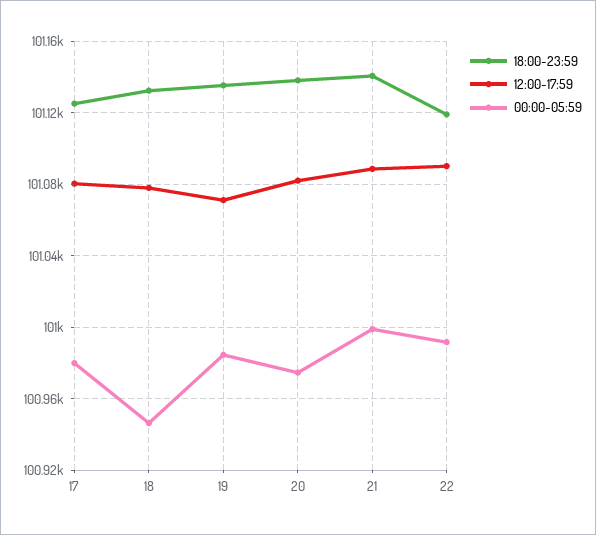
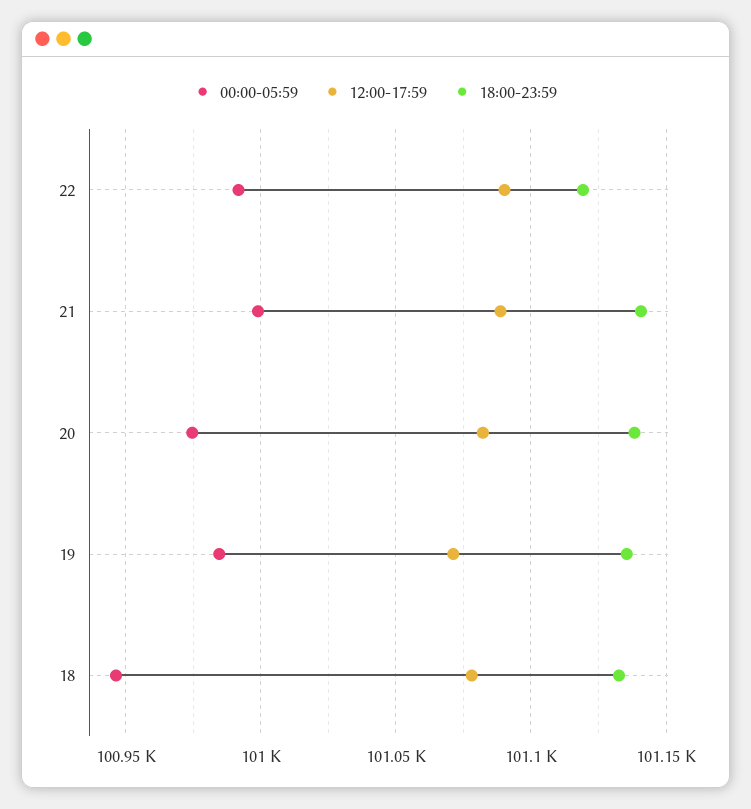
18:00-23:59, 17: 101125 -> none
12:00-17:59, 17: 101080 -> none
00:00-05:59, 17: 100980 -> none

